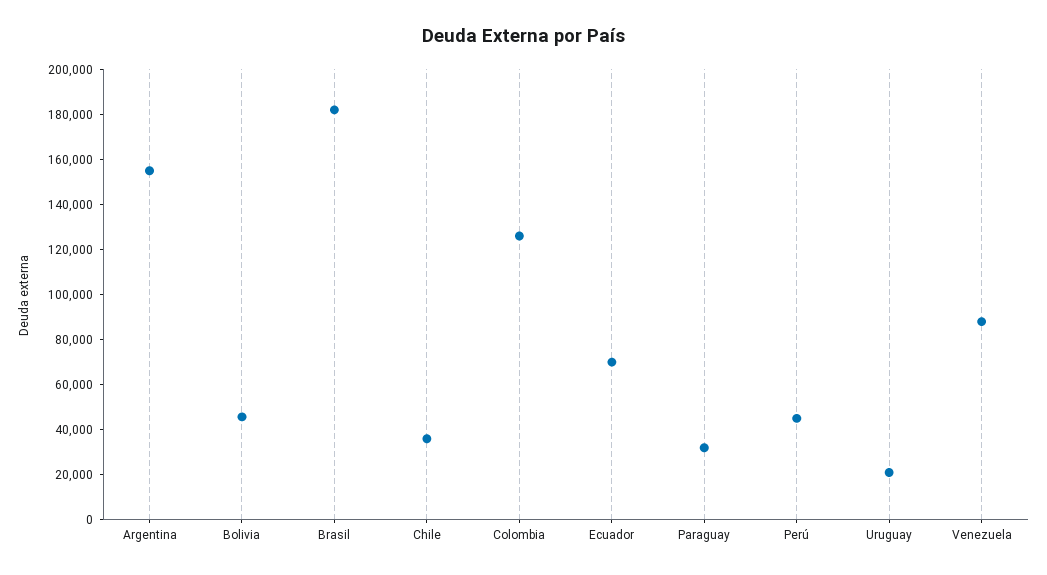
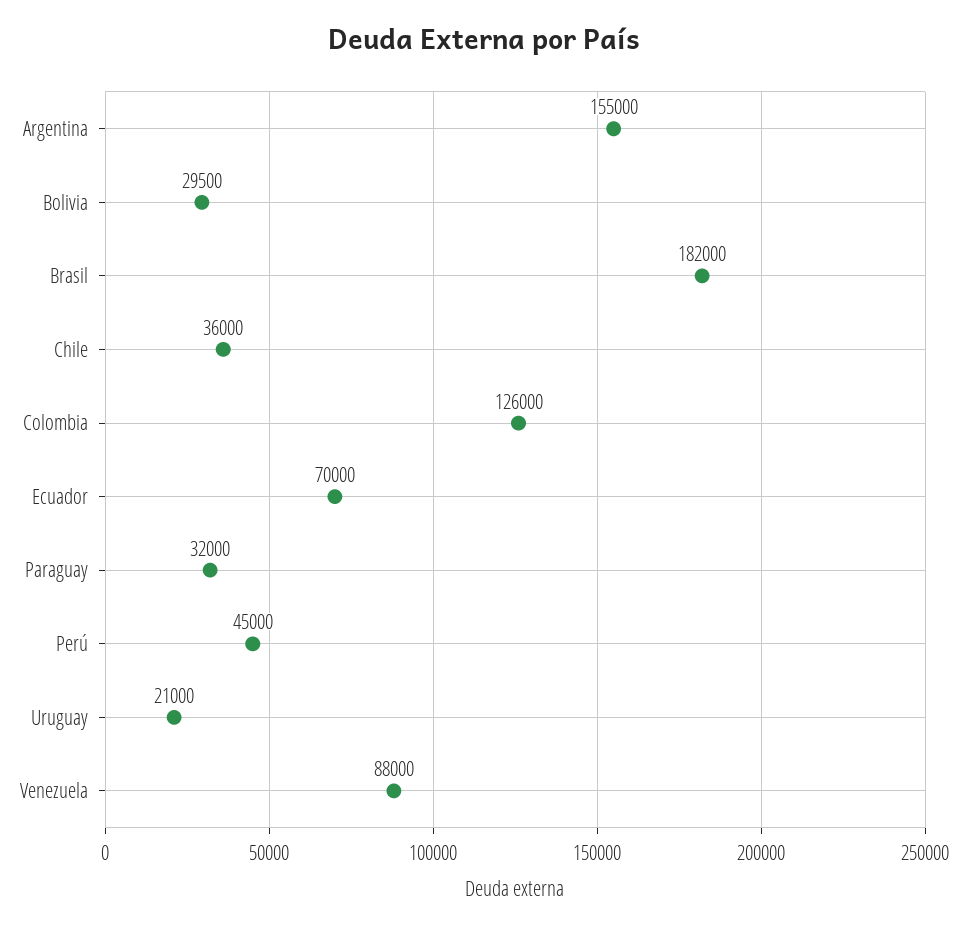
Bolivia: 45000 -> 29500

